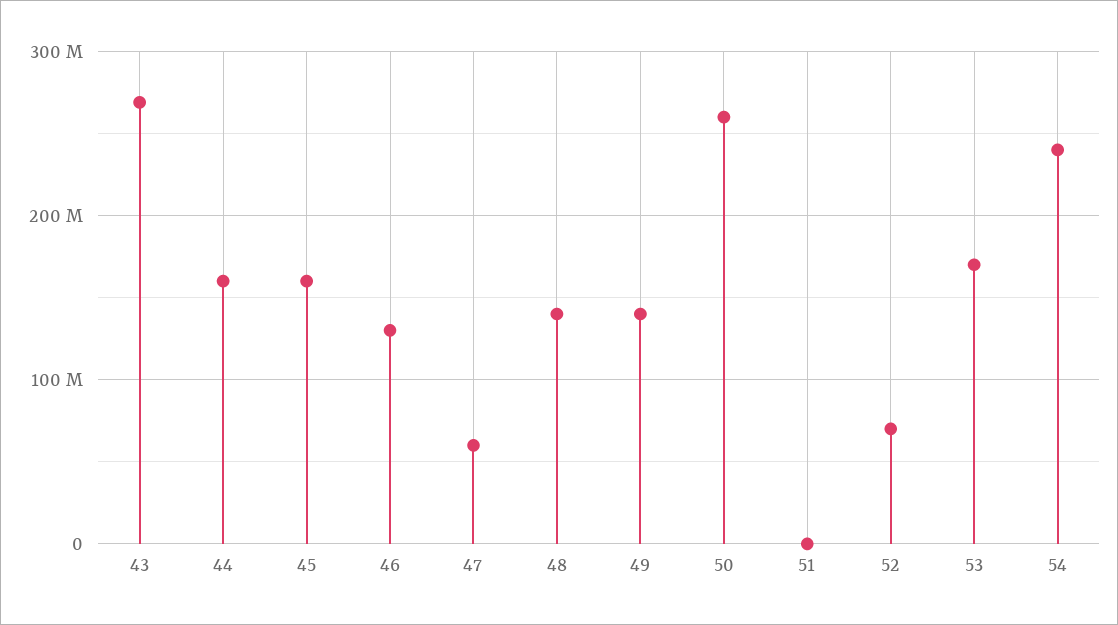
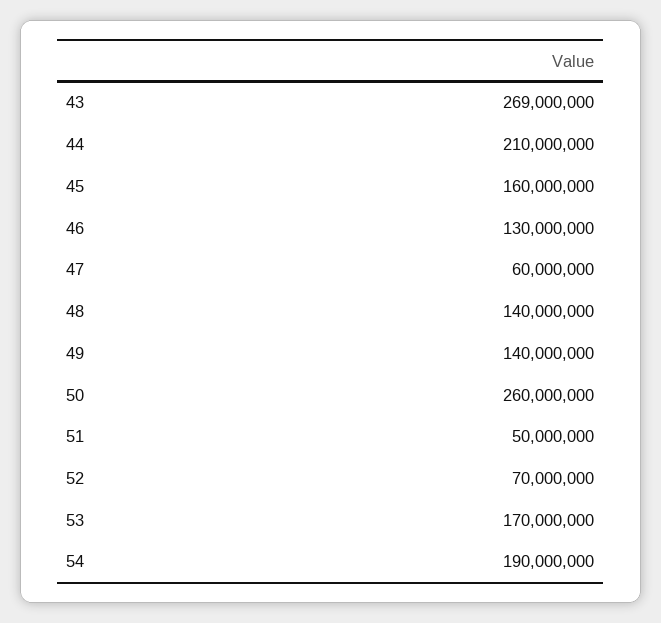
44: 160000000 -> 210000000
51: 0 -> 50000000
54: 240000000 -> 190000000

